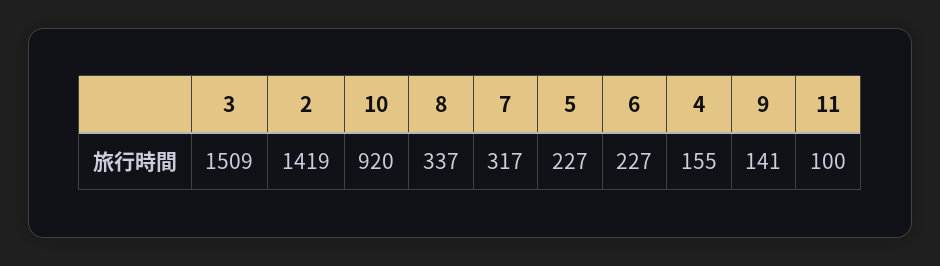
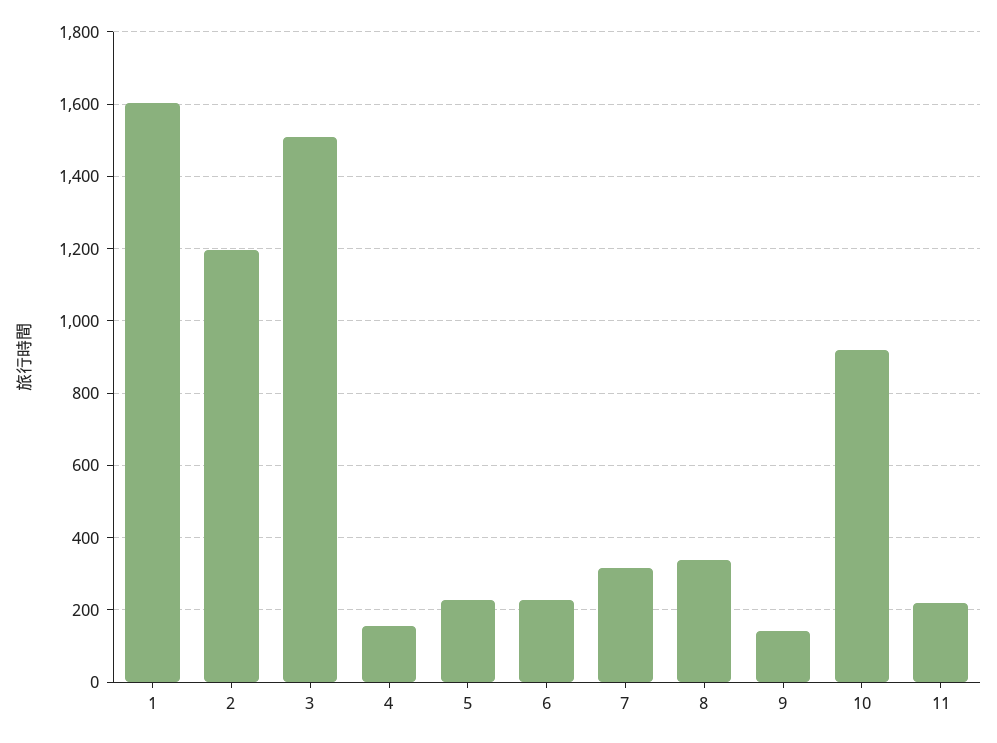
2: 1419 -> 1200
11: 100 -> 220
1: none -> 1600

